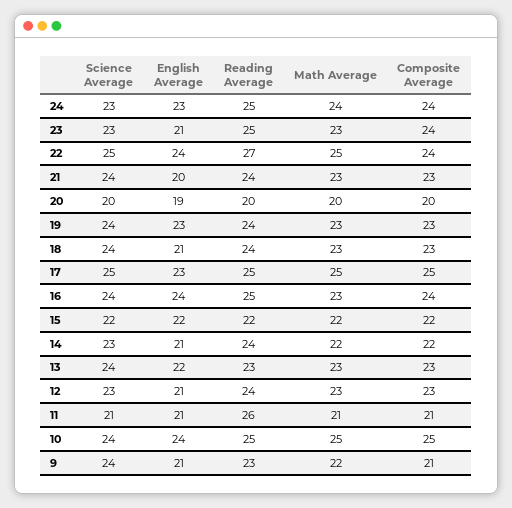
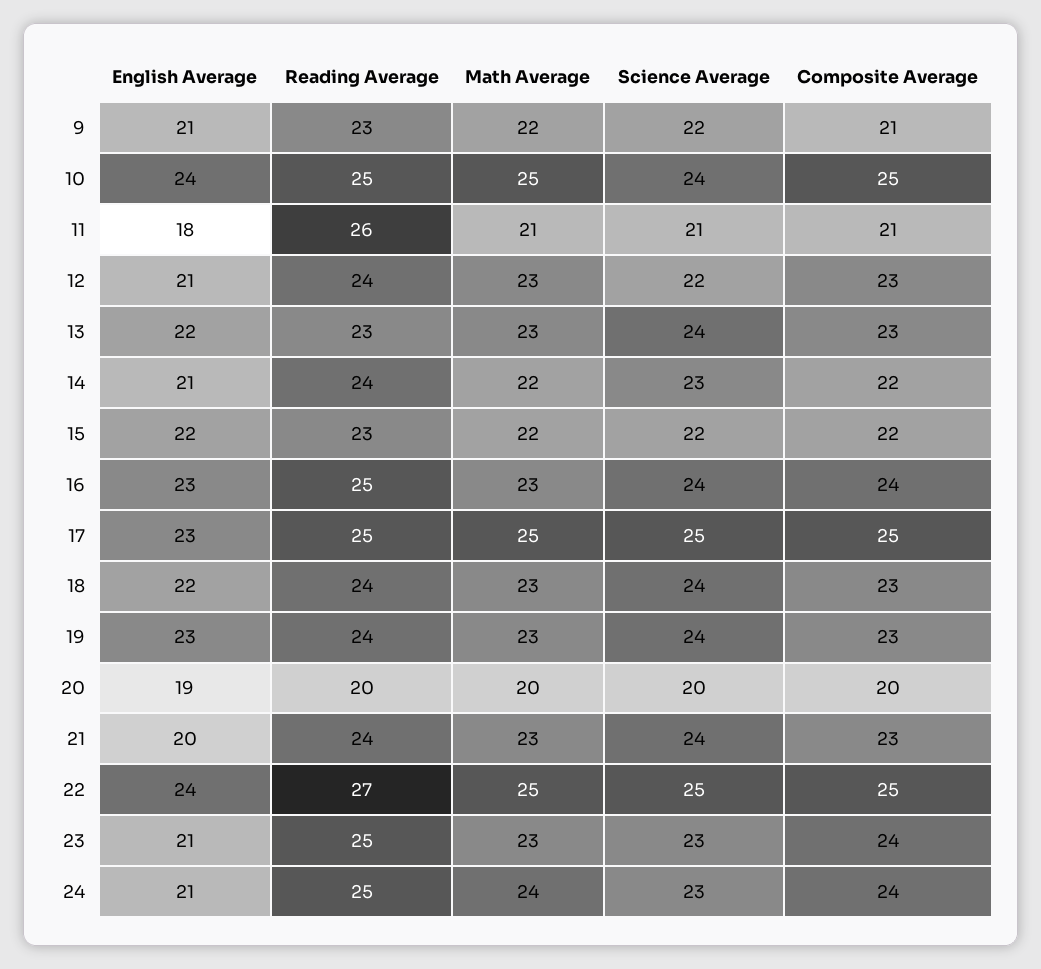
English Average, 24: 23 -> 21
Composite Average, 22: 24 -> 25
English Average, 18: 21 -> 22
English Average, 16: 24 -> 23
Reading Average, 15: 22 -> 23
Science Average, 12: 23 -> 22
English Average, 11: 21 -> 18
Science Average, 9: 24 -> 22

